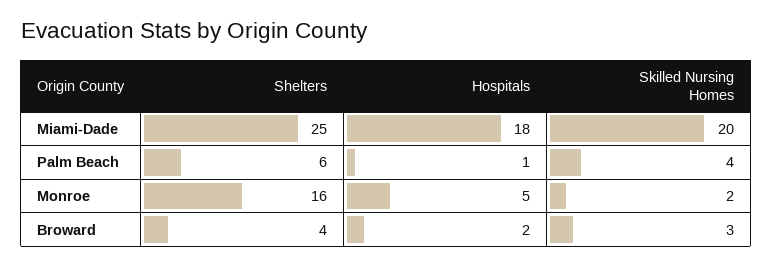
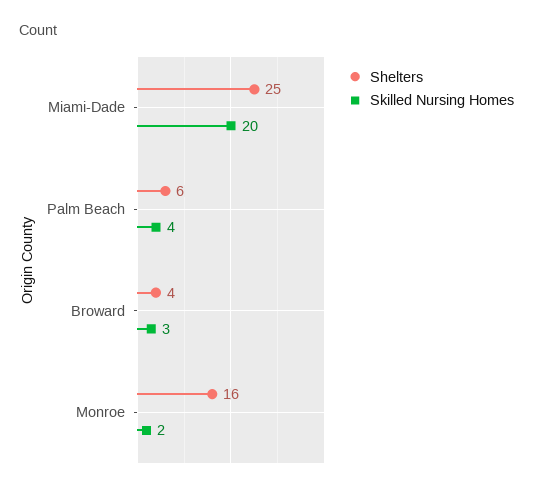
Hospitals, Miami-Dade: 18 -> none
Hospitals, Palm Beach: 1 -> none
Hospitals, Monroe: 5 -> none
Hospitals, Broward: 2 -> none

